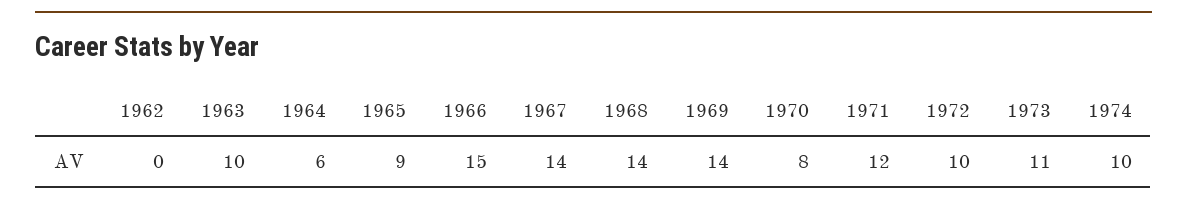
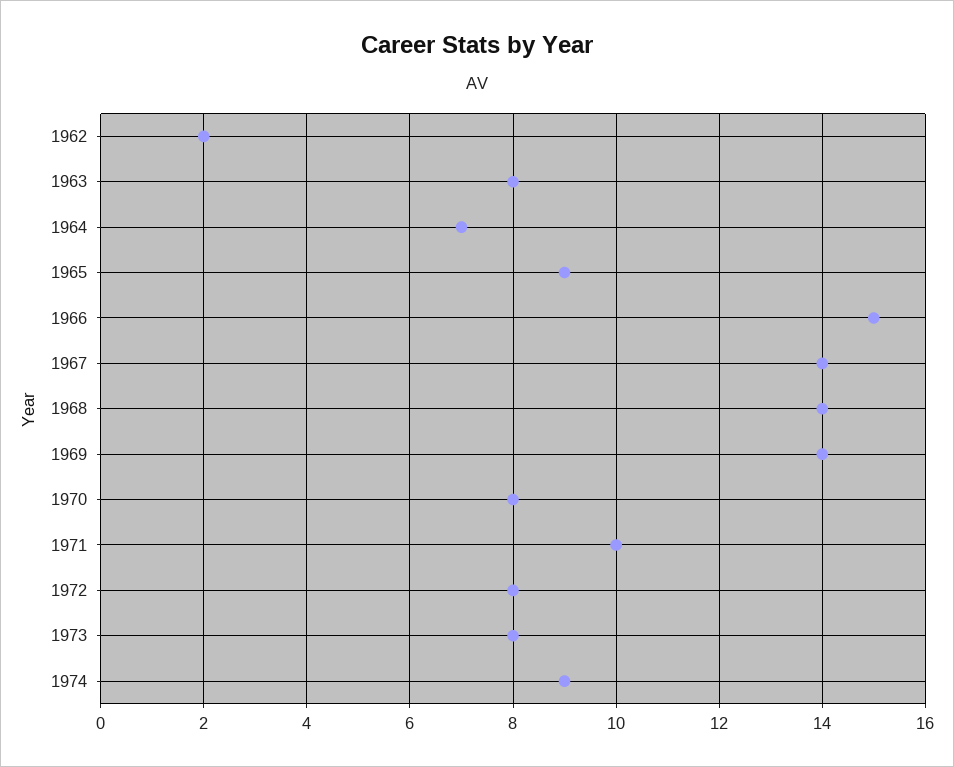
1962: 0 -> 2
1963: 10 -> 8
1964: 6 -> 7
1971: 12 -> 10
1972: 10 -> 8
1973: 11 -> 8
1974: 10 -> 9

